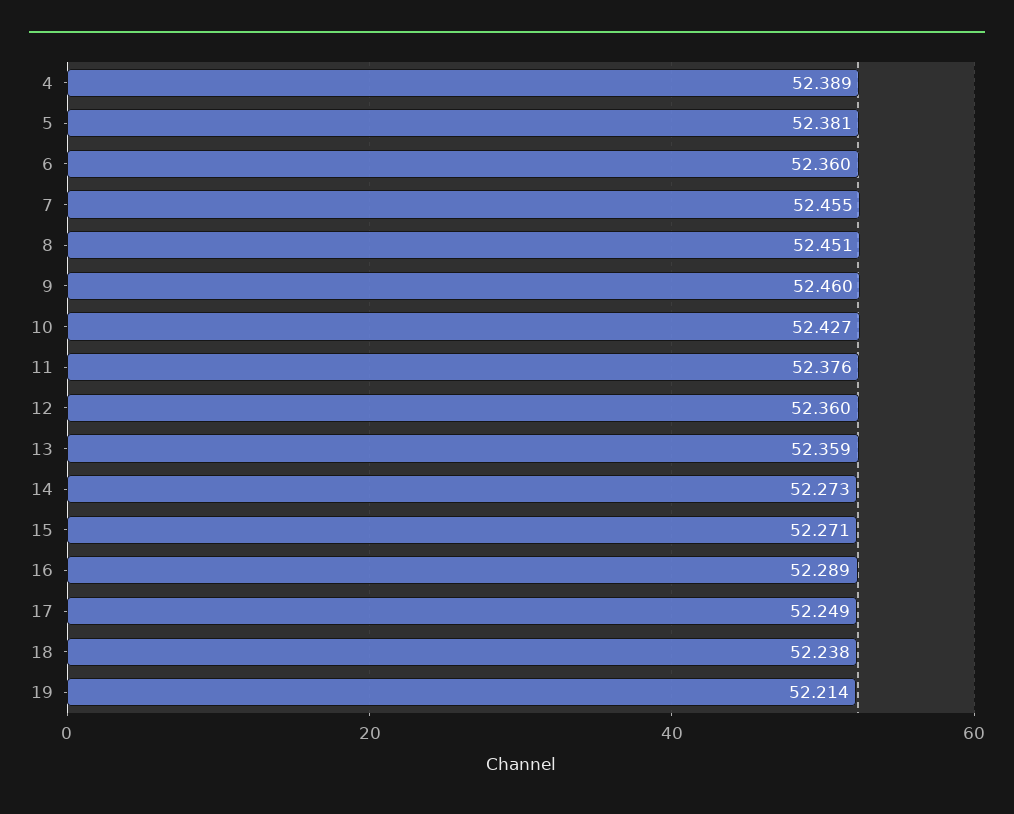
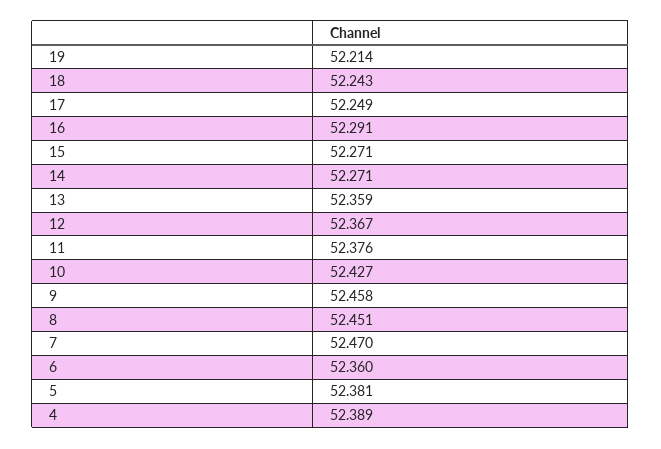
7: 52.455 -> 52.47
9: 52.46 -> 52.458
12: 52.36 -> 52.367
14: 52.273 -> 52.271
16: 52.289 -> 52.291
18: 52.238 -> 52.243

